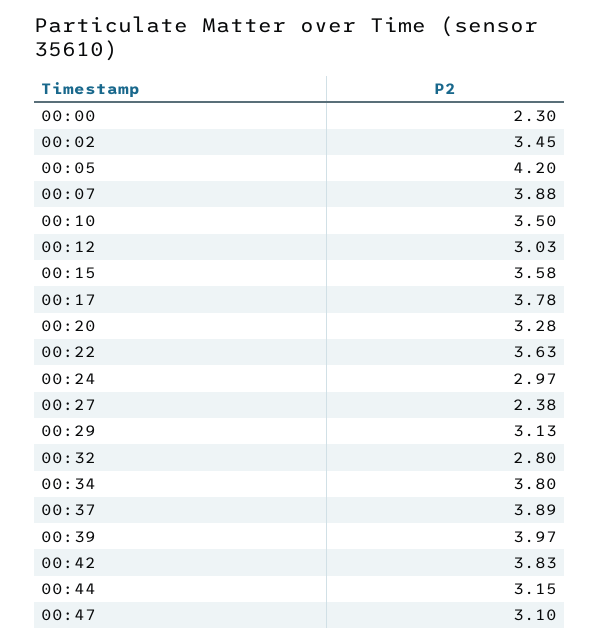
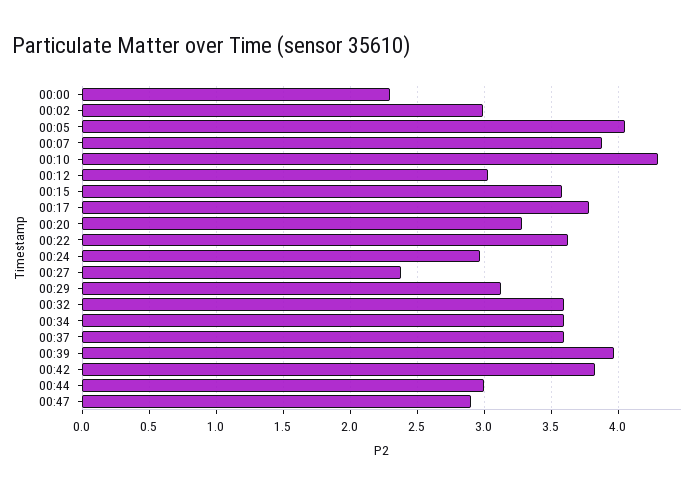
00:02: 3.45 -> 3
00:05: 4.2 -> 4.05
00:10: 3.5 -> 4.3
00:32: 2.8 -> 3.6
00:34: 3.8 -> 3.6
00:37: 3.89 -> 3.6
00:44: 3.15 -> 3
00:47: 3.1 -> 2.9

